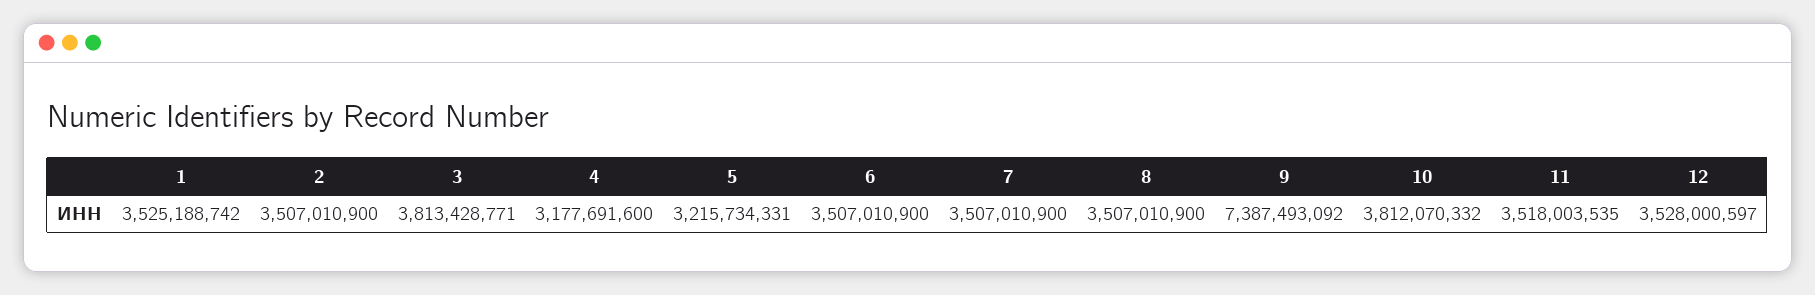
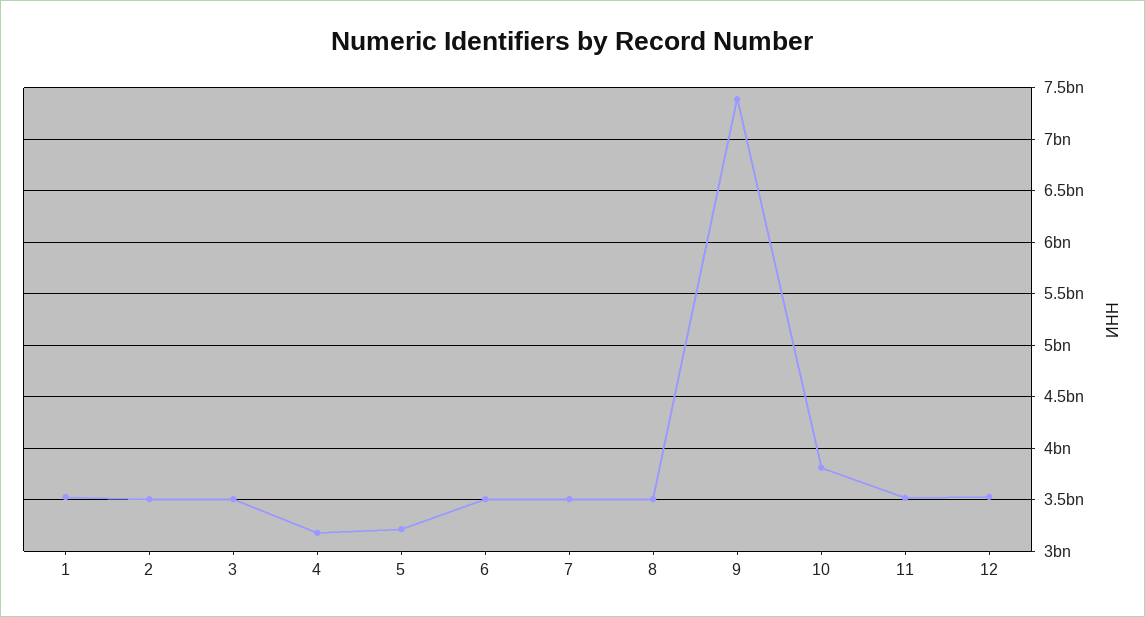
3: 3813428771 -> 3500000000

